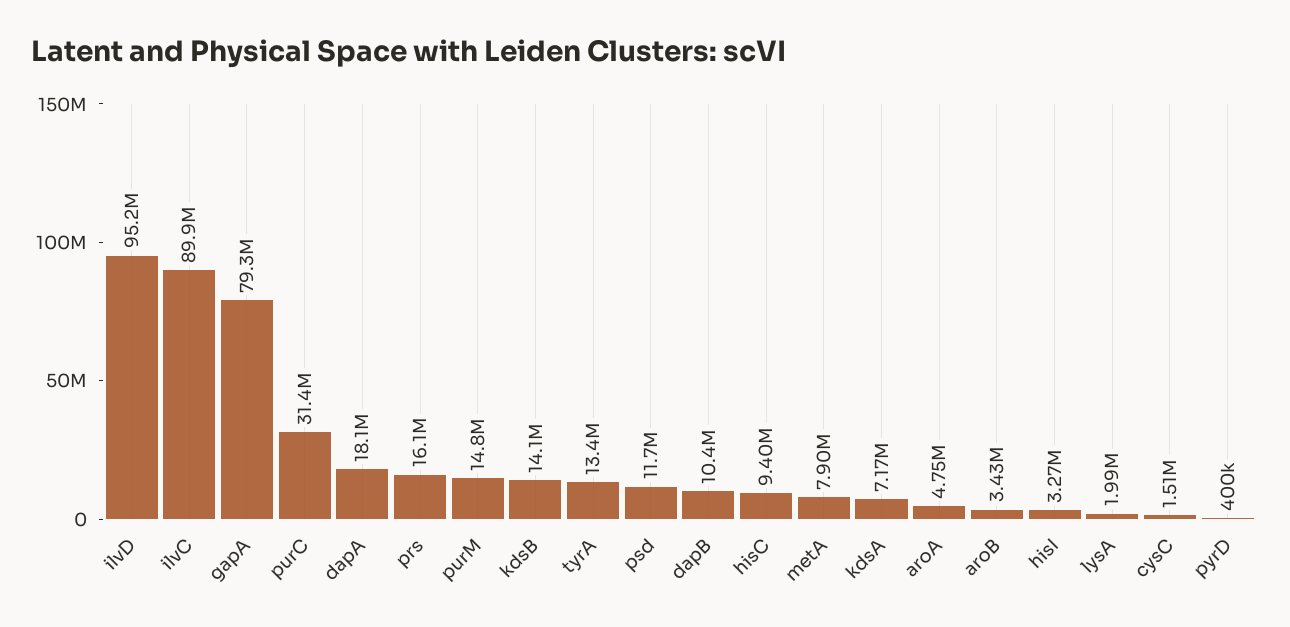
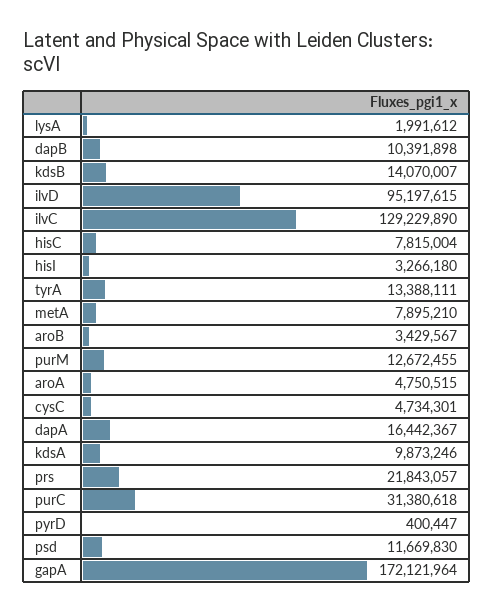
ilvC: 89900000 -> 129229890
gapA: 79300000 -> 172121964
dapA: 18100000 -> 16442367
prs: 16100000 -> 21843057
purM: 14800000 -> 12672455
hisC: 9400000 -> 7815004
kdsA: 7170000 -> 9873246
cysC: 1510000 -> 4734301

